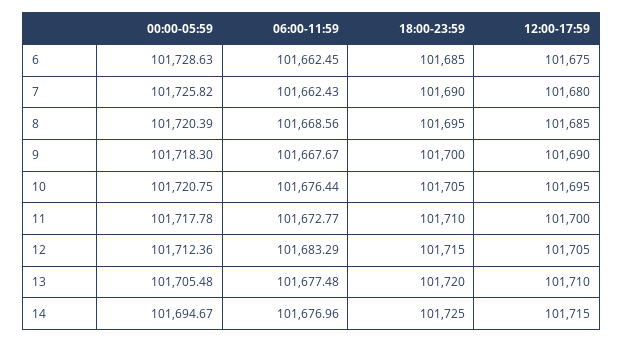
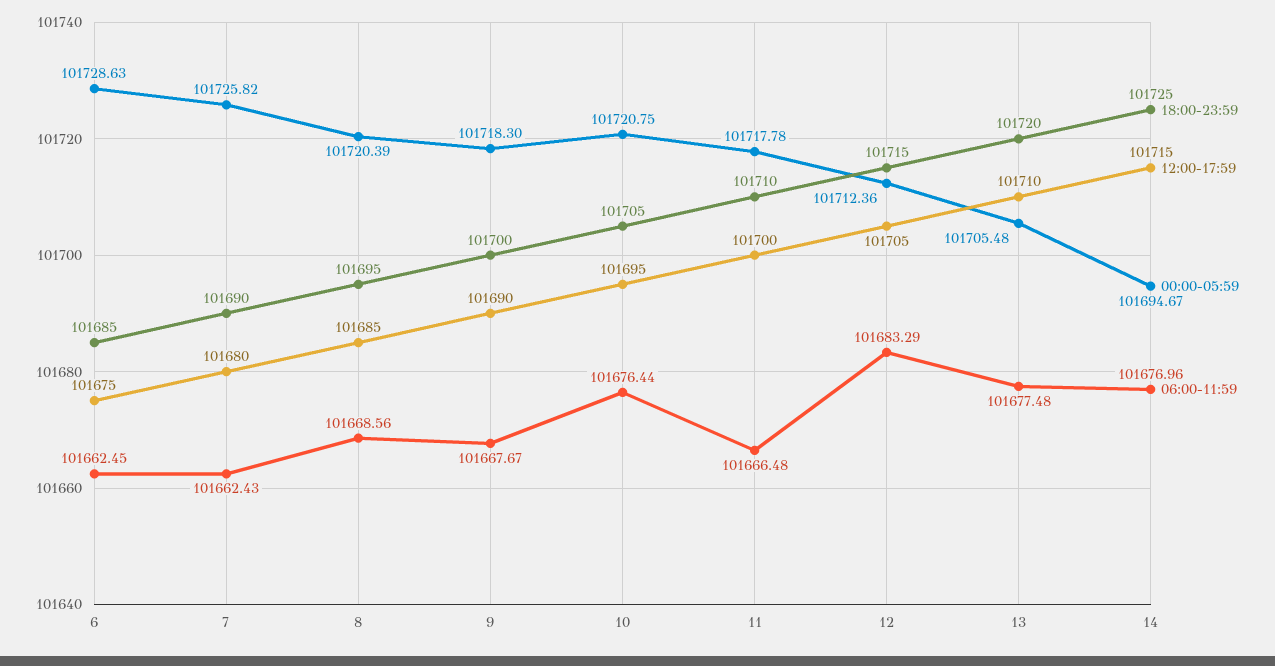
06:00-11:59, 11: 101672.77 -> 101666.48

